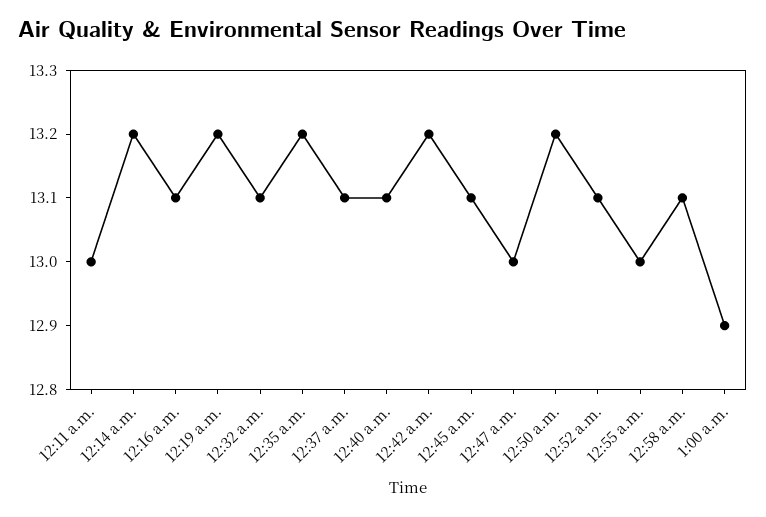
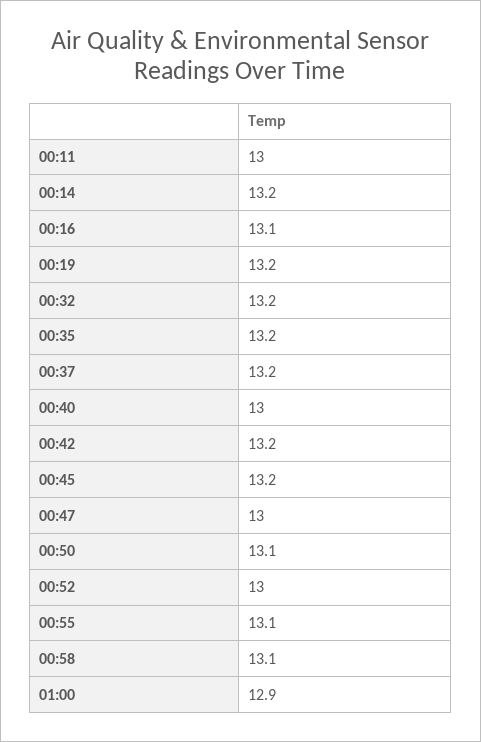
12:32 a.m.: 13.1 -> 13.2
12:37 a.m.: 13.1 -> 13.2
12:40 a.m.: 13.1 -> 13
12:45 a.m.: 13.1 -> 13.2
12:50 a.m.: 13.2 -> 13.1
12:52 a.m.: 13.1 -> 13
12:55 a.m.: 13 -> 13.1

